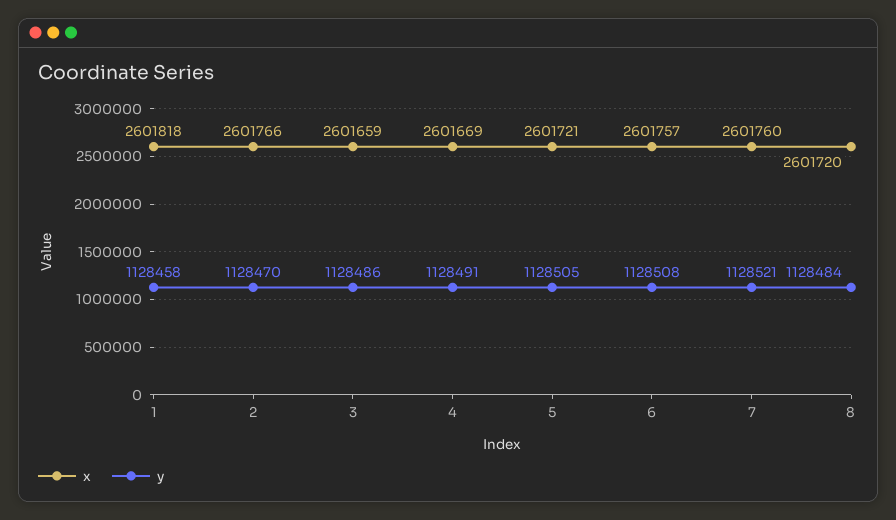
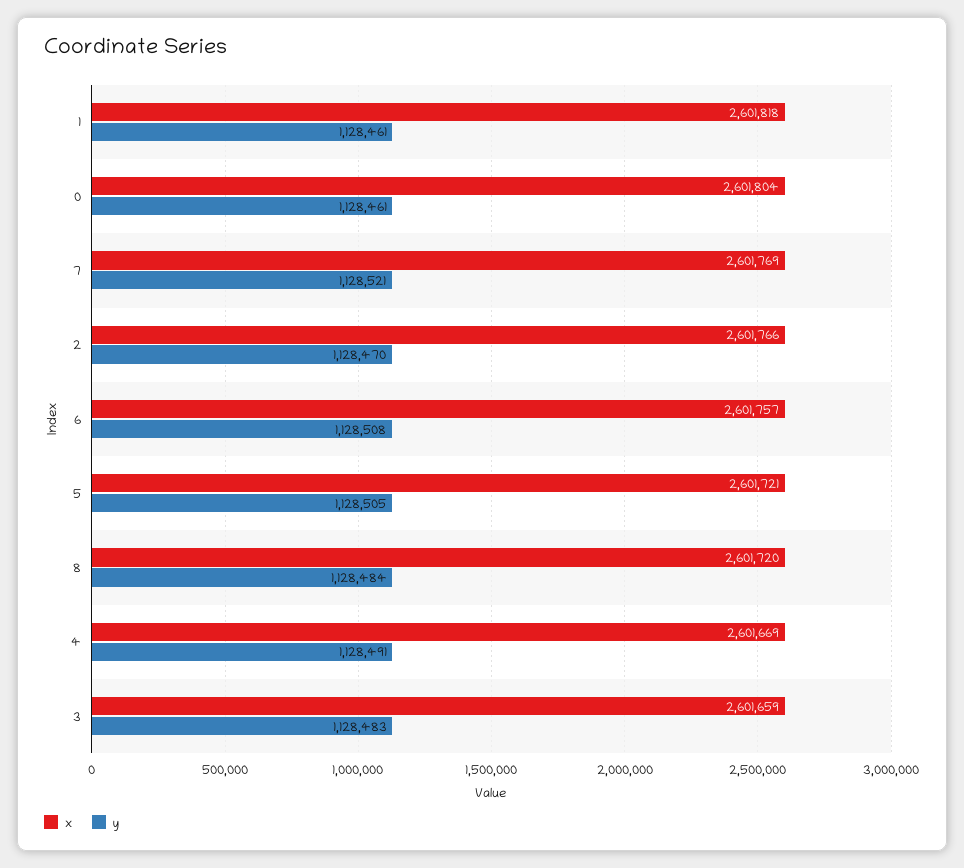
y, 1: 1128458 -> 1128461
y, 3: 1128486 -> 1128483
x, 7: 2601760 -> 2601769
x, 0: none -> 2601804
y, 0: none -> 1128461

